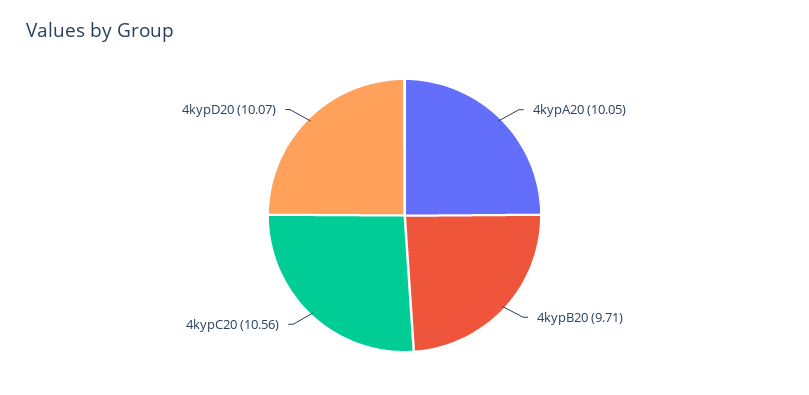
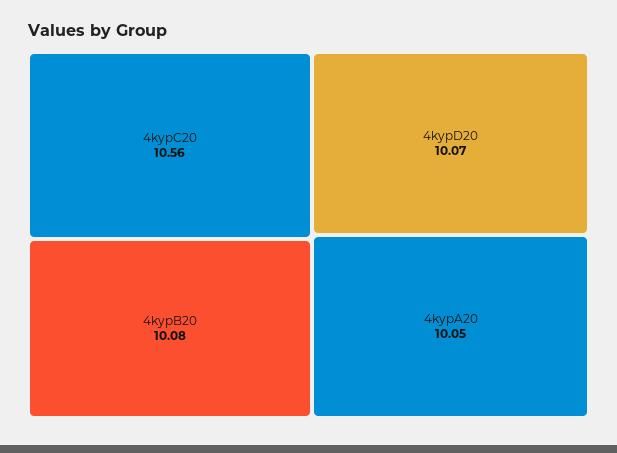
4kypB20: 9.71 -> 10.08

